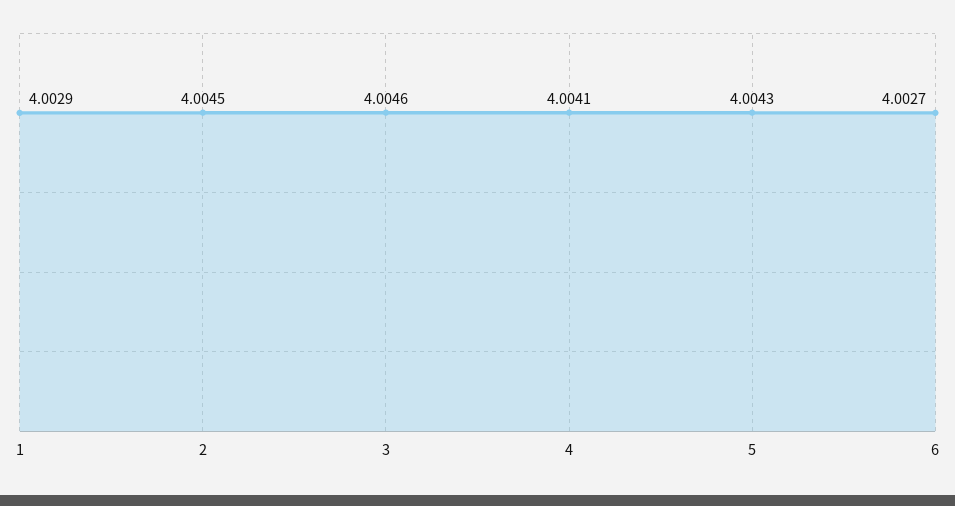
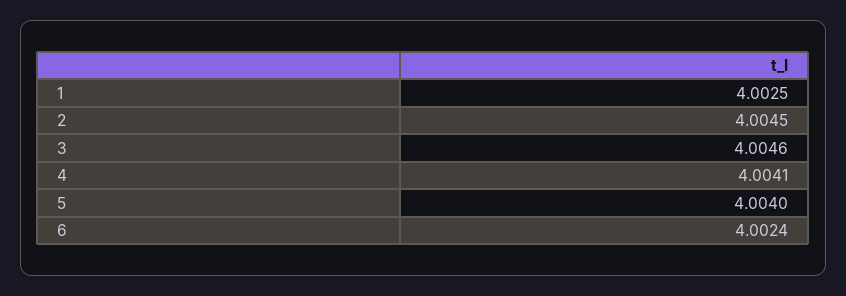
1: 4.0029 -> 4.0025
5: 4.0043 -> 4.004
6: 4.0027 -> 4.0024

